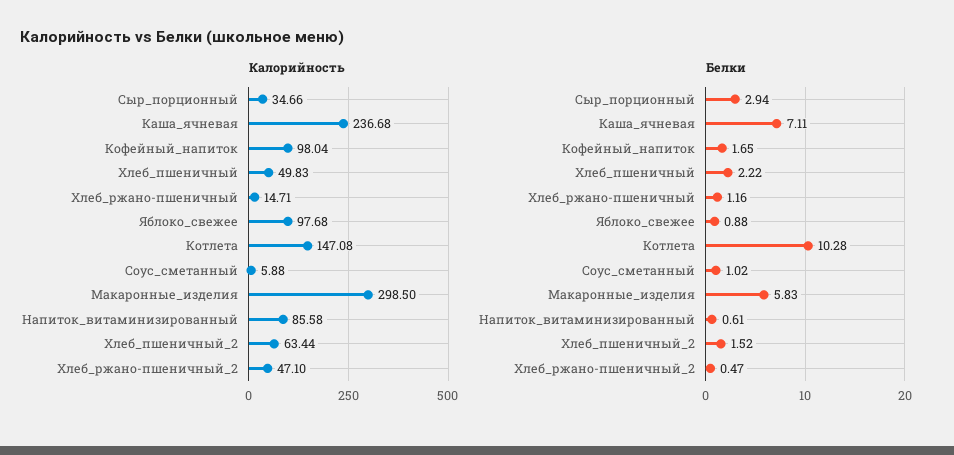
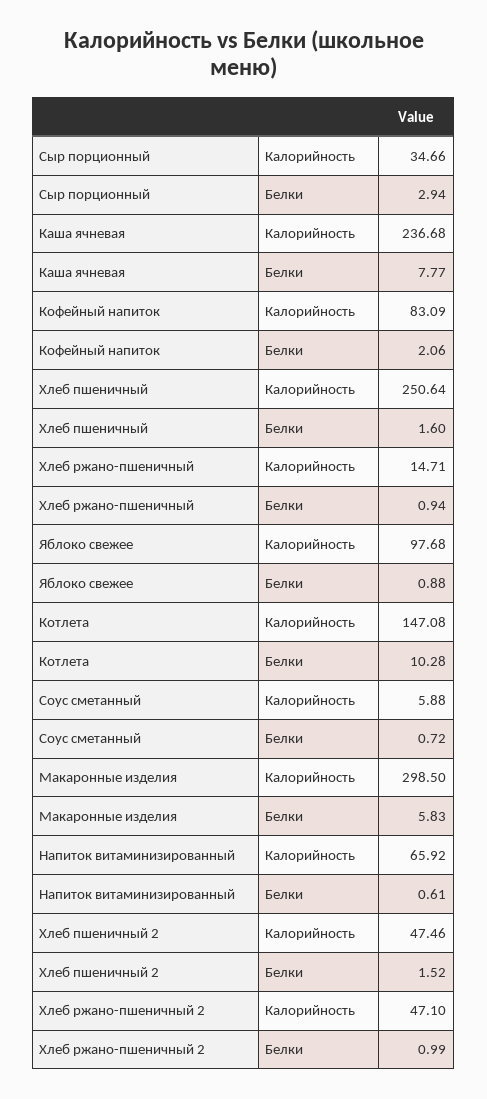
Калорийность, Кофейный_напиток: 98.04 -> 83.09
Калорийность, Хлеб_пшеничный: 49.83 -> 250.64
Калорийность, Напиток_витаминизированный: 85.58 -> 65.92
Калорийность, Хлеб_пшеничный_2: 63.44 -> 47.46
Белки, Каша_ячневая: 7.11 -> 7.77
Белки, Кофейный_напиток: 1.65 -> 2.06
Белки, Хлеб_пшеничный: 2.22 -> 1.6
Белки, Хлеб_ржано-пшеничный: 1.16 -> 0.94
Белки, Соус_сметанный: 1.02 -> 0.72
Белки, Хлеб_ржано-пшеничный_2: 0.47 -> 0.99

